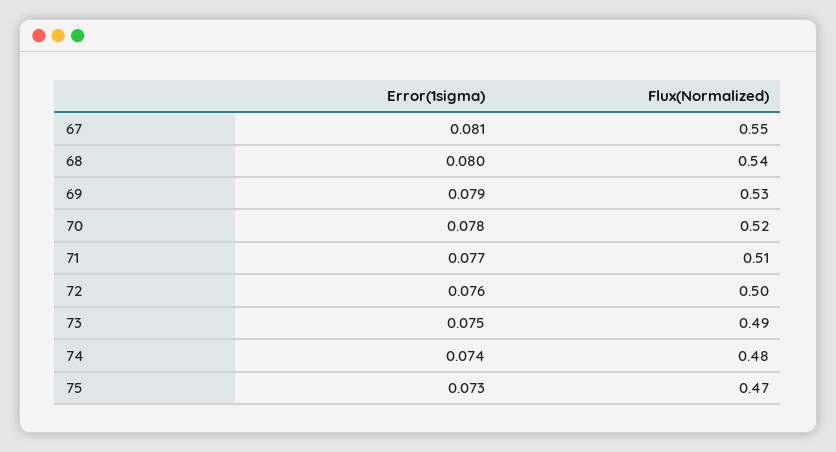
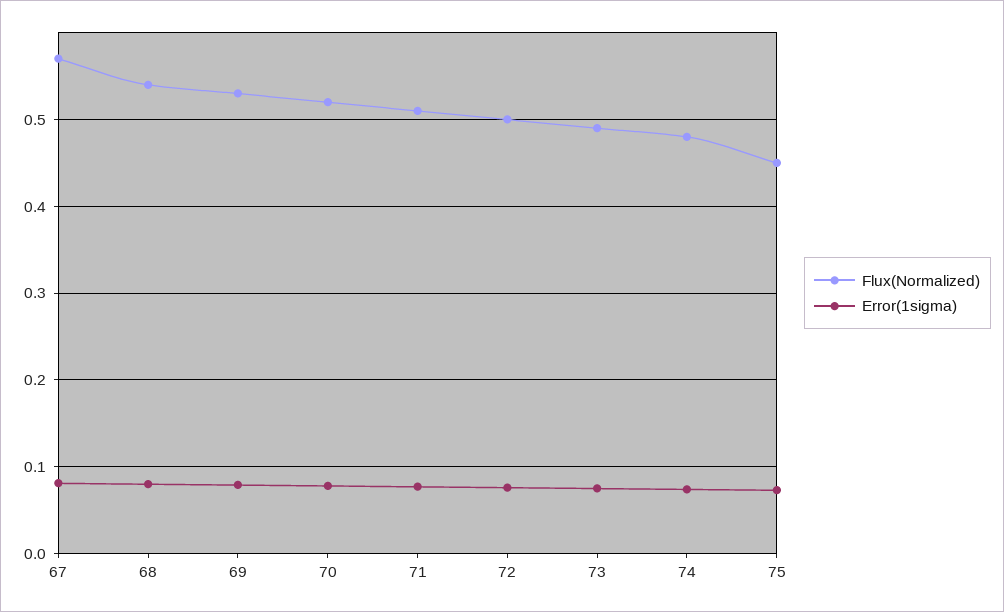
Flux(Normalized), 67: 0.55 -> 0.57
Flux(Normalized), 75: 0.47 -> 0.45

